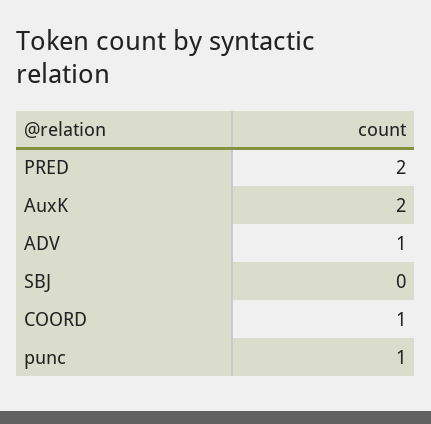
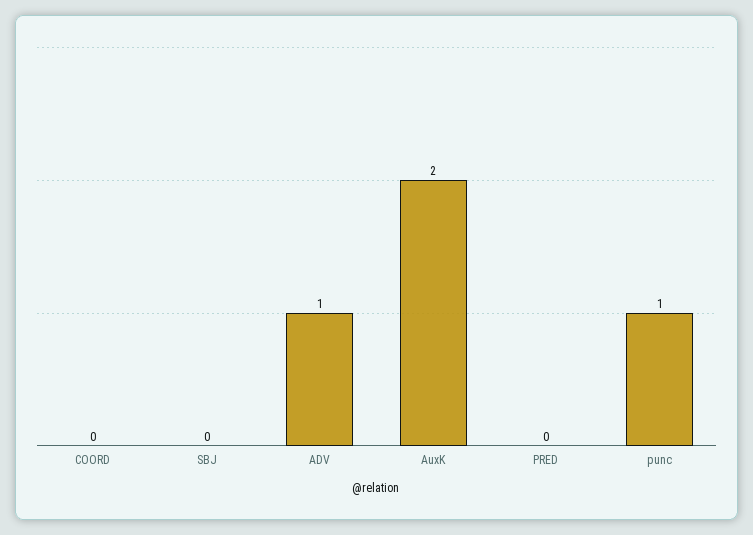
PRED: 2 -> 0
COORD: 1 -> 0

